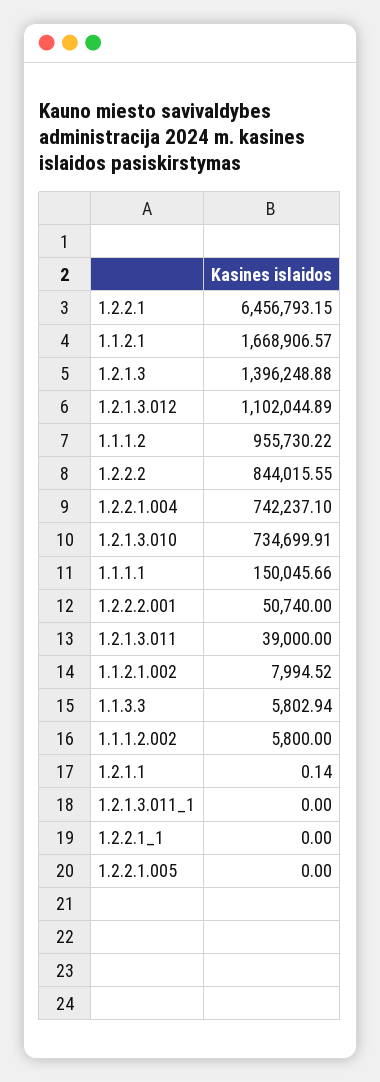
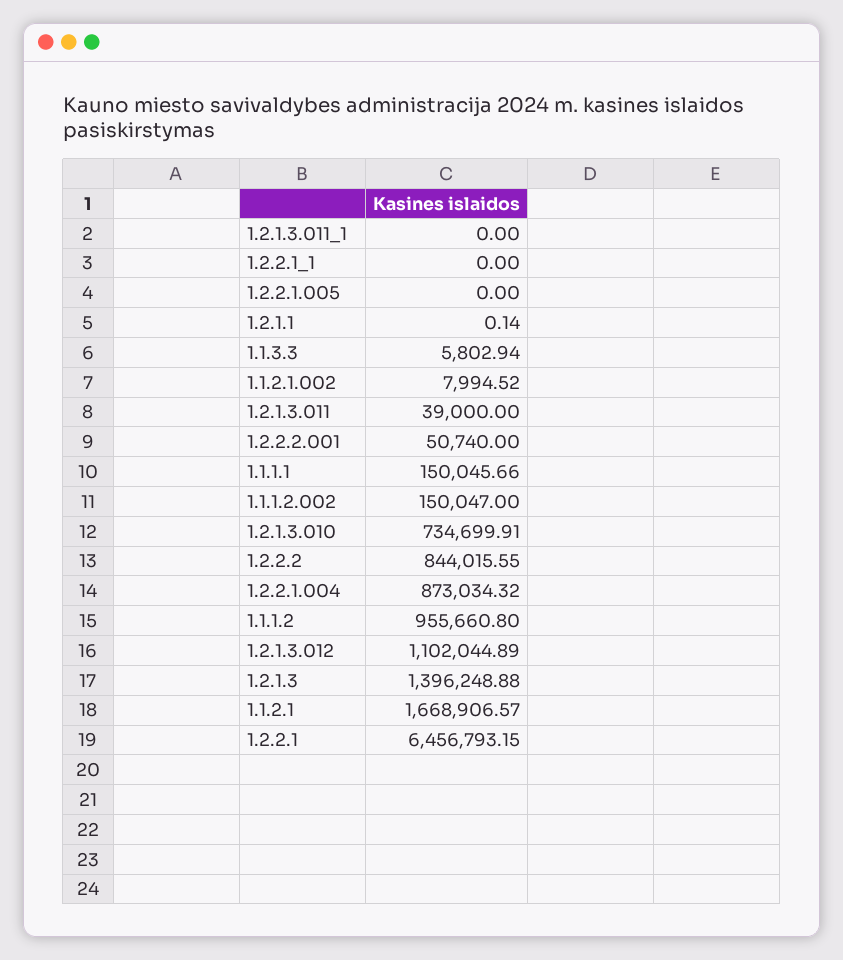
1.1.1.2: 955730.22 -> 955660.8
1.2.2.1.004: 742237.1 -> 873034.32
1.1.1.2.002: 5800 -> 150047

